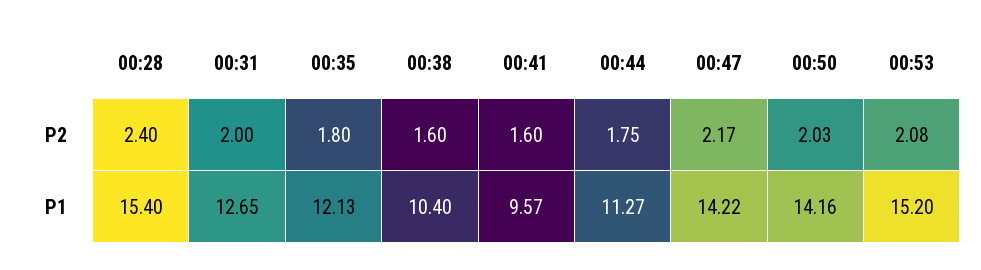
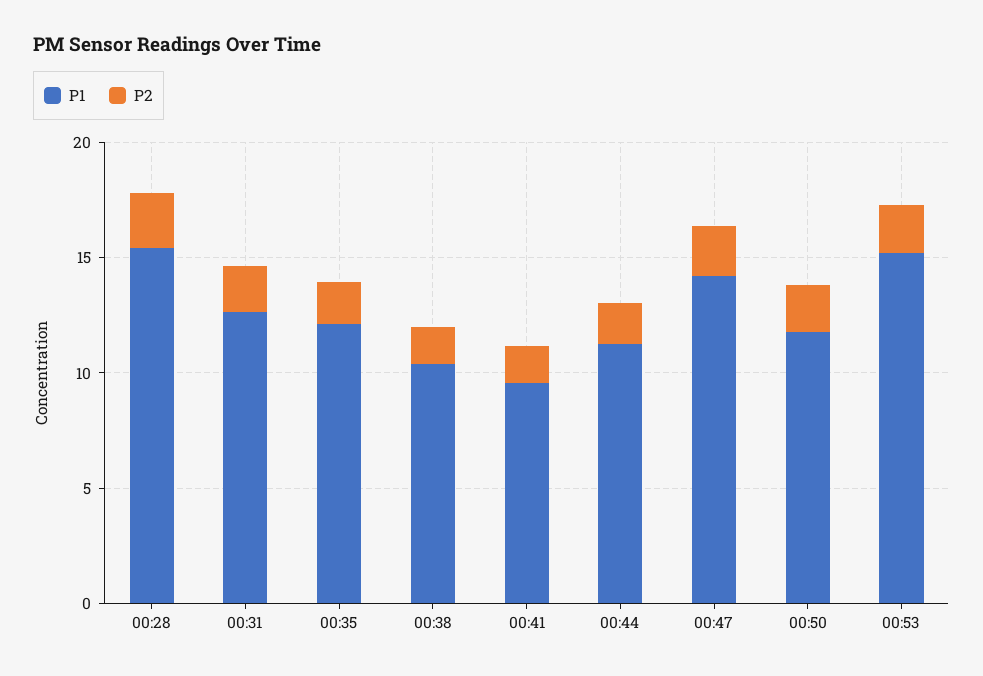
P1, 00:50: 14.16 -> 12

